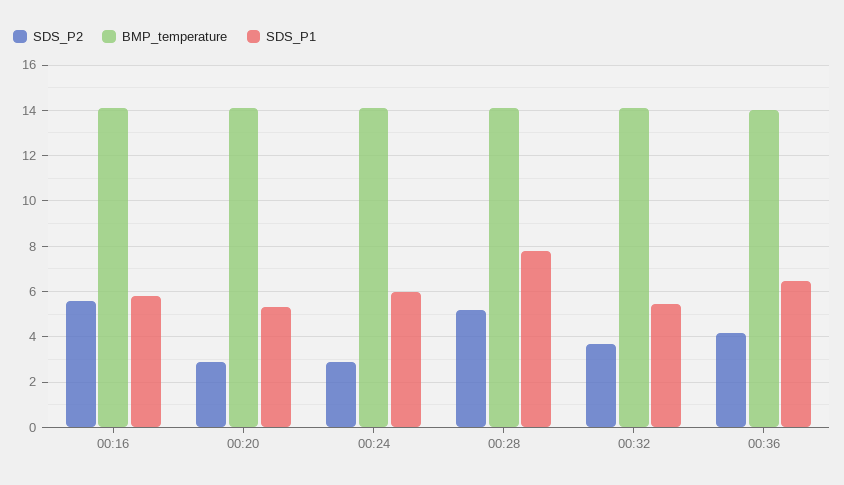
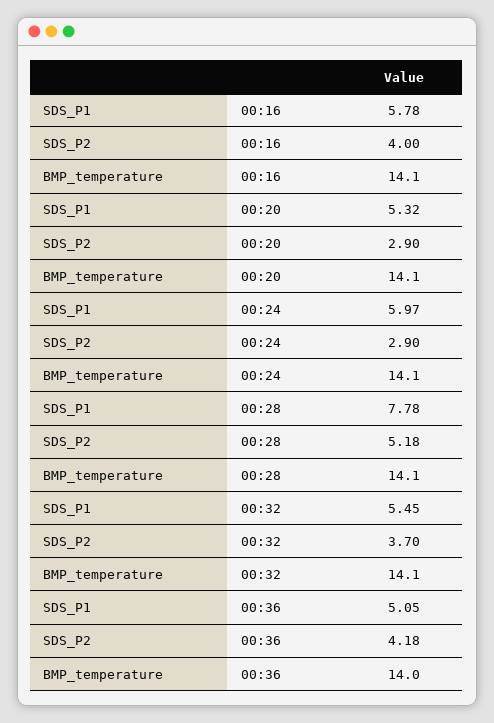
SDS_P2, 00:16: 5.5 -> 4
SDS_P1, 00:36: 6.5 -> 5.05

